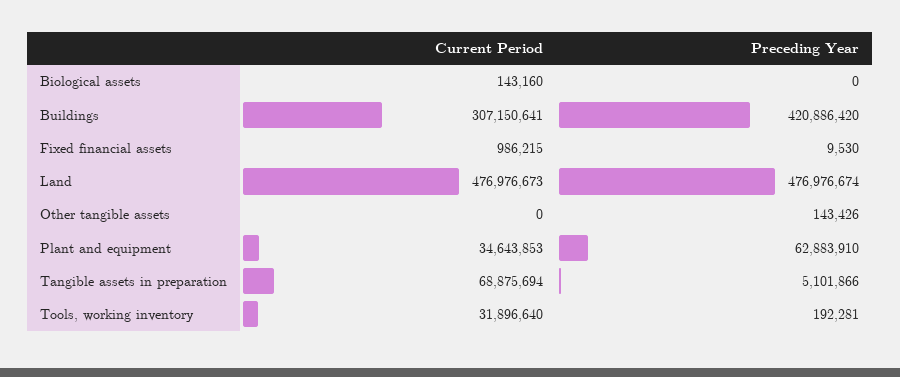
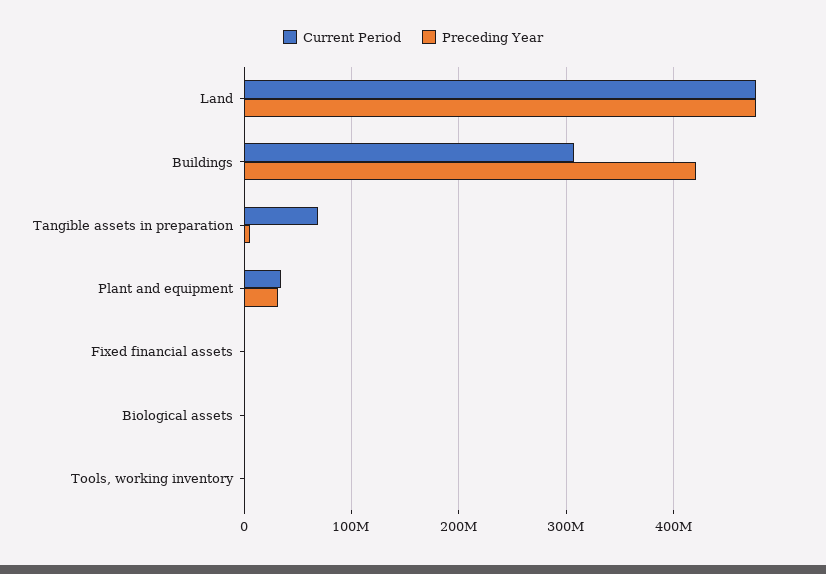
Current Period, Other tangible assets: 0 -> none
Preceding Year, Other tangible assets: 143426 -> none
Preceding Year, Plant and equipment: 62883910 -> 30000000
Current Period, Tools, working inventory: 31896640 -> 0

